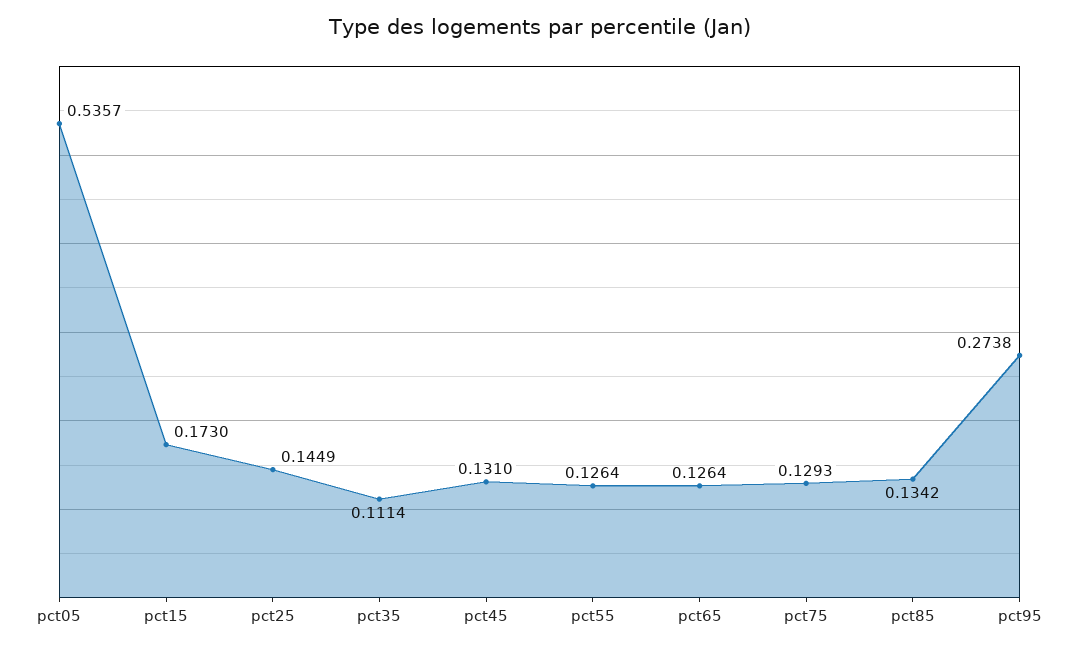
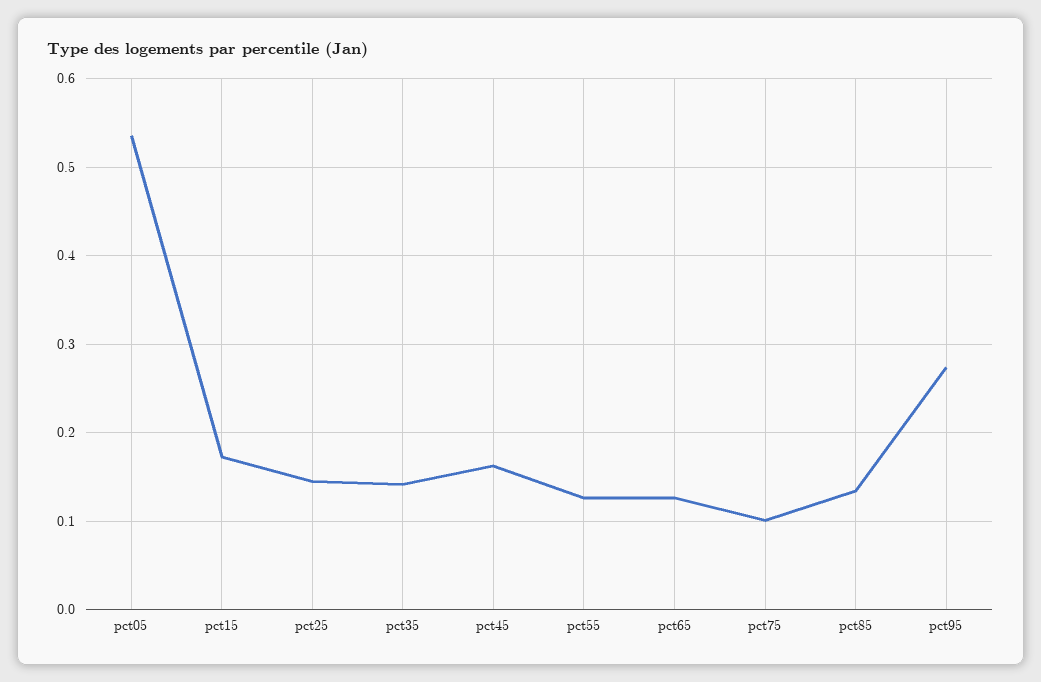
pct35: 0.1114 -> 0.14
pct45: 0.131 -> 0.16
pct75: 0.1293 -> 0.1

